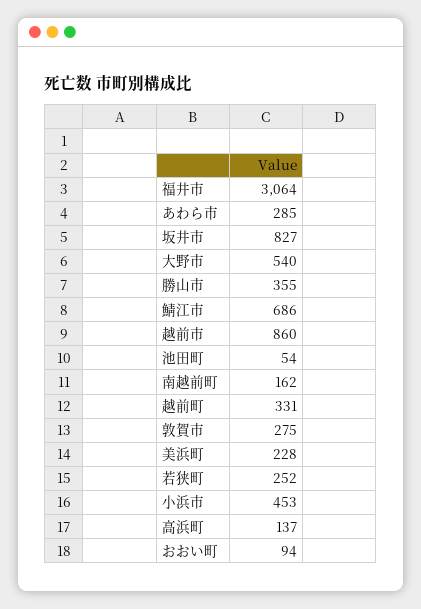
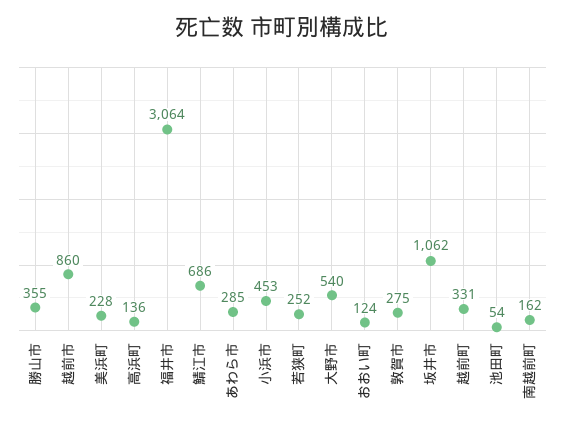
坂井市: 827 -> 1062
高浜町: 137 -> 136
おおい町: 94 -> 124

